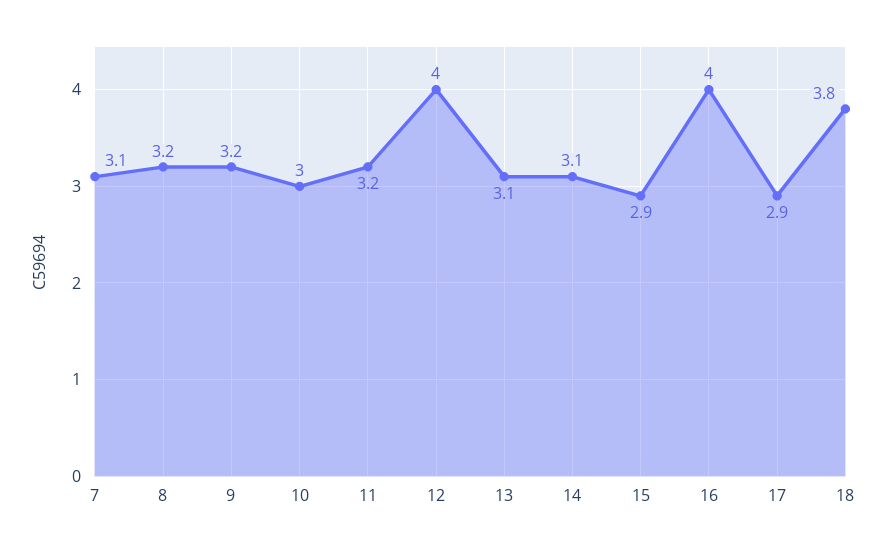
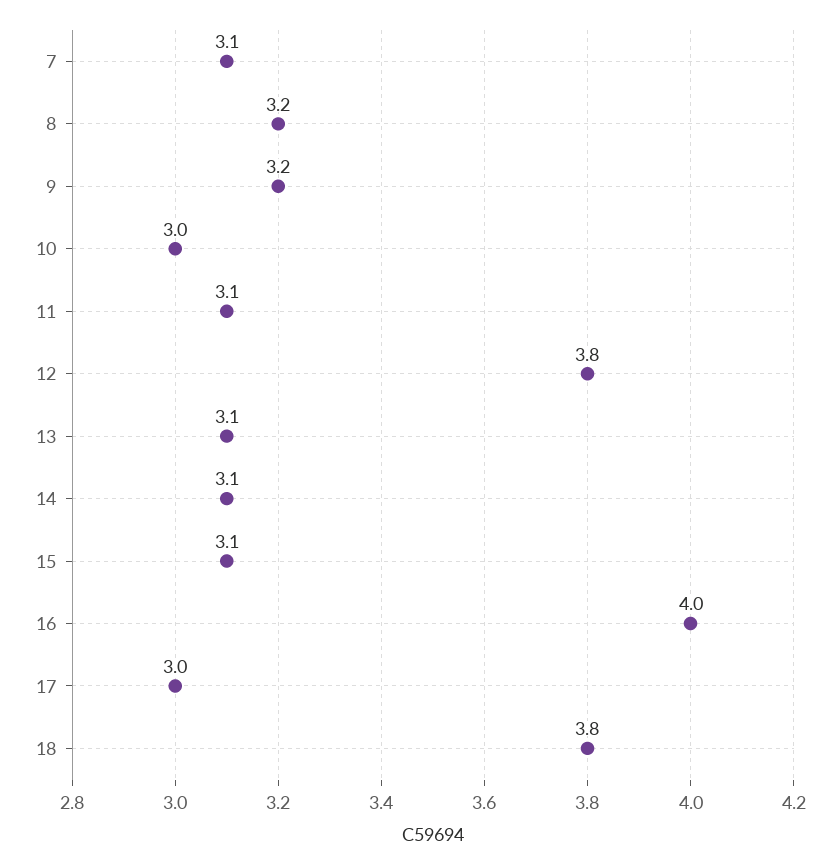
11: 3.2 -> 3.1
12: 4 -> 3.8
15: 2.9 -> 3.1
17: 2.9 -> 3

